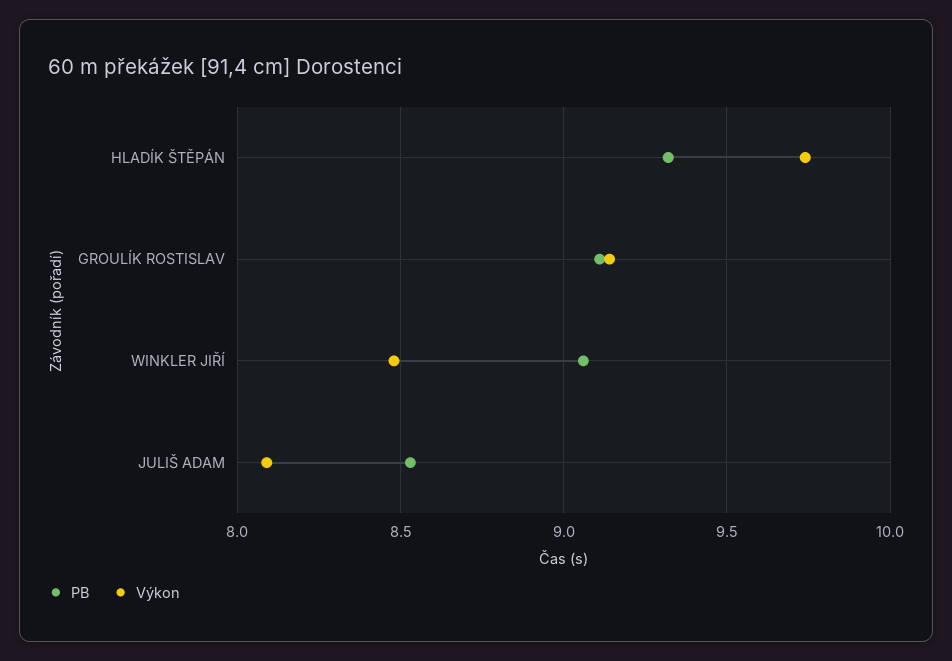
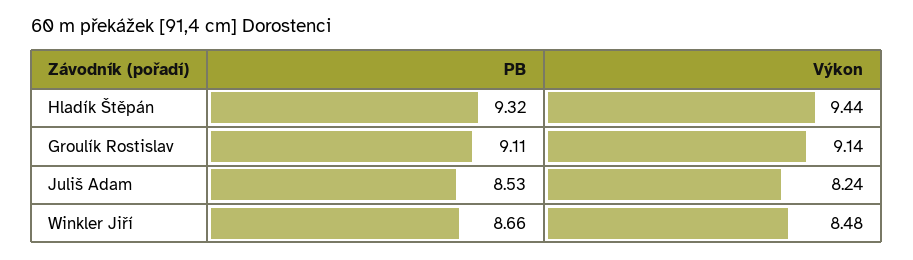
Výkon, HLADÍK ŠTĚPÁN: 9.75 -> 9.44
PB, WINKLER JIŘÍ: 9.05 -> 8.66
Výkon, JULIŠ ADAM: 8.1 -> 8.24

